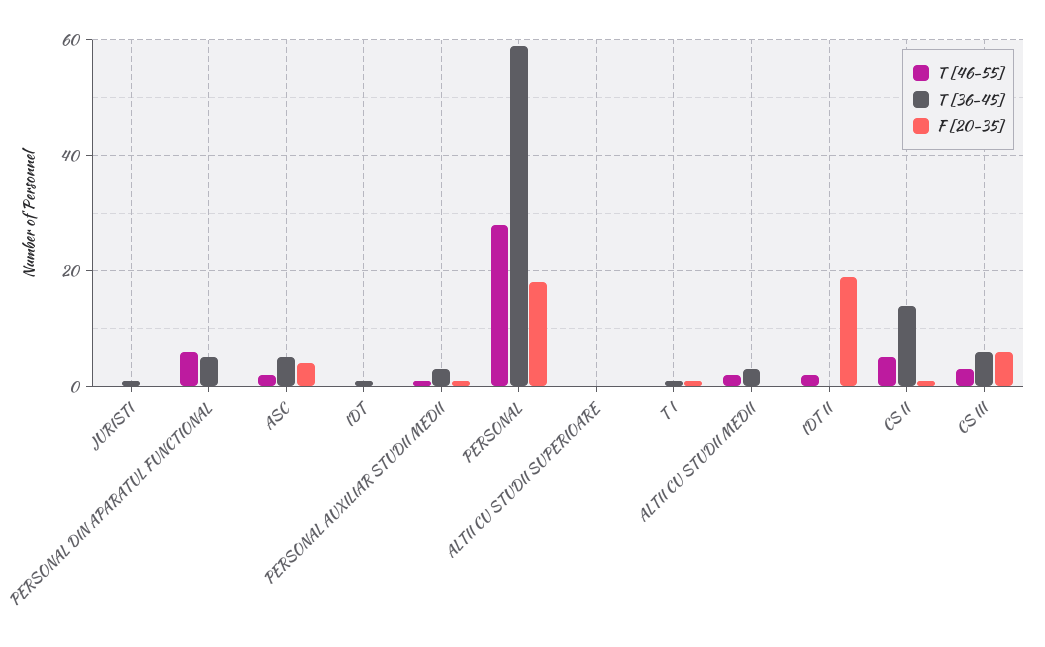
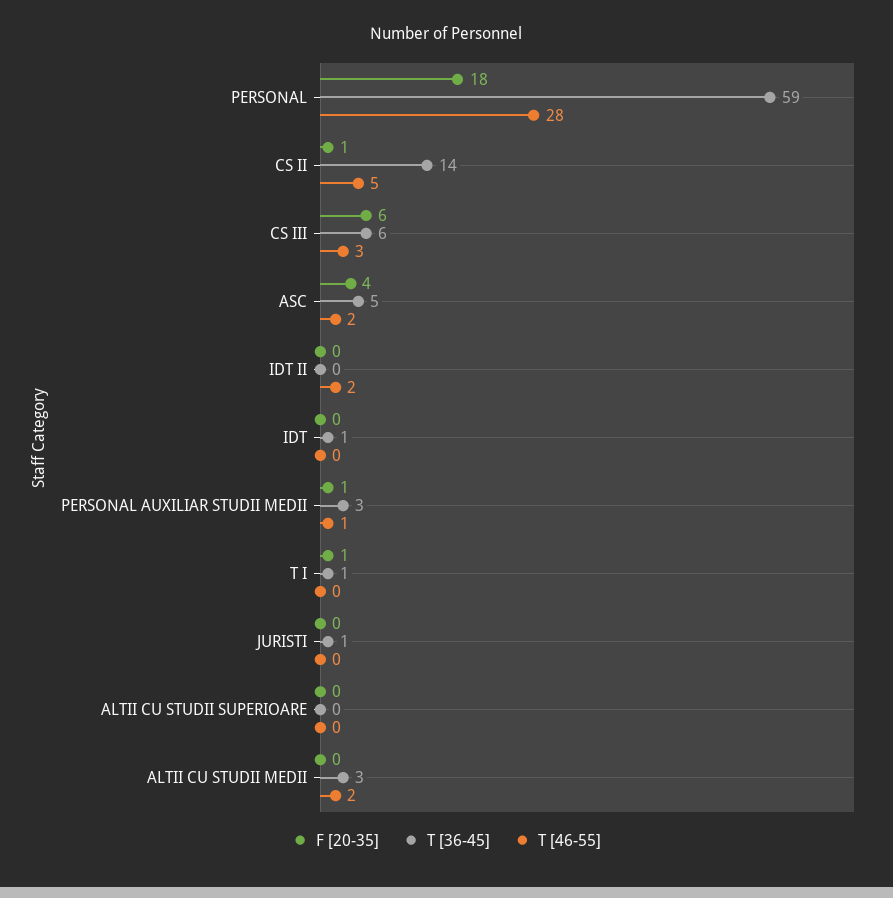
T [46-55], PERSONAL DIN APARATUL FUNCTIONAL: 5 -> none
T [36-45], PERSONAL DIN APARATUL FUNCTIONAL: 5 -> none
F [20-35], PERSONAL DIN APARATUL FUNCTIONAL: 0 -> none
F [20-35], IDT II: 20 -> 0

